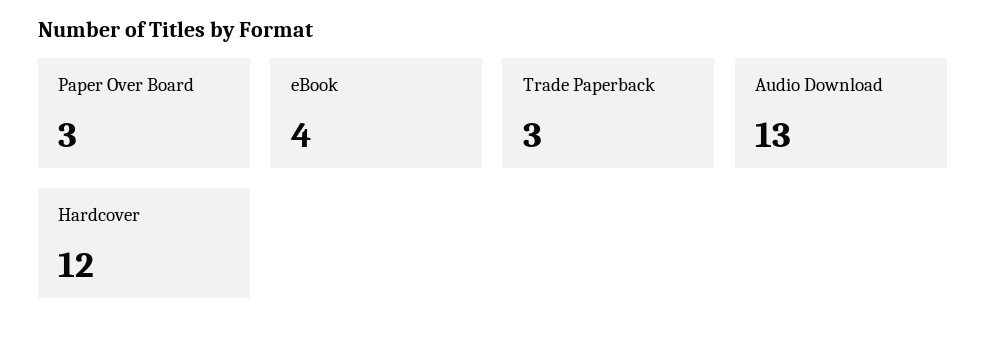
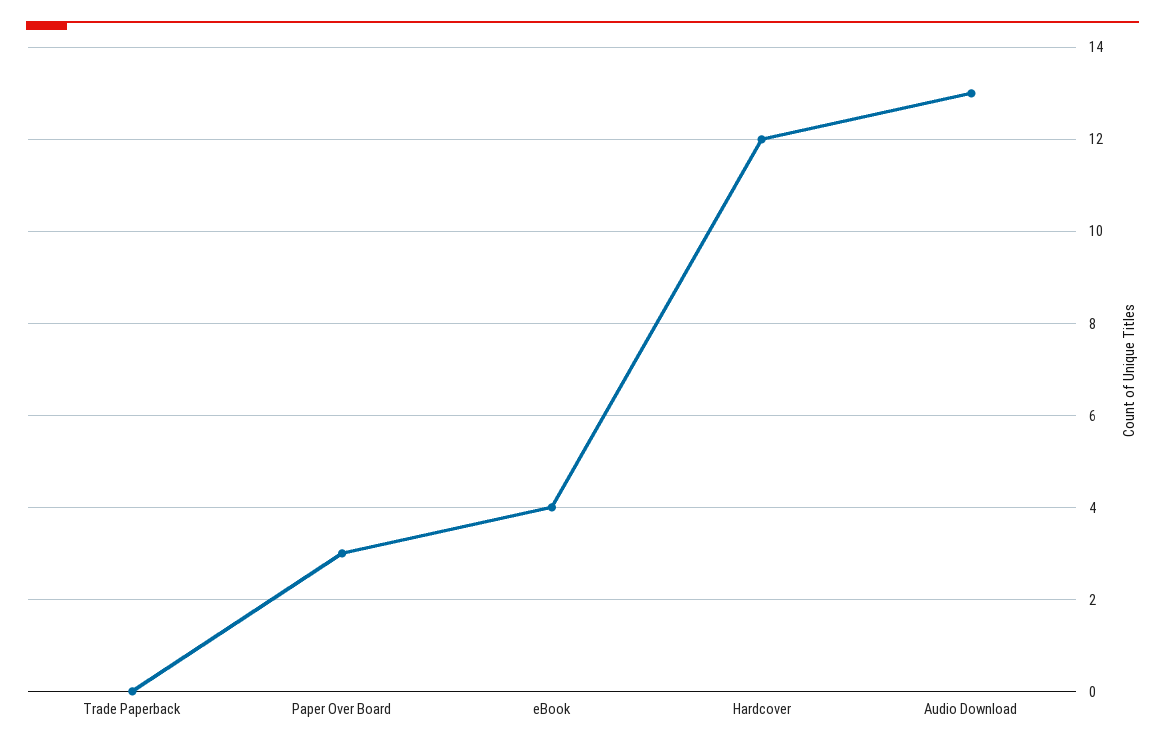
Trade Paperback: 3 -> 0

